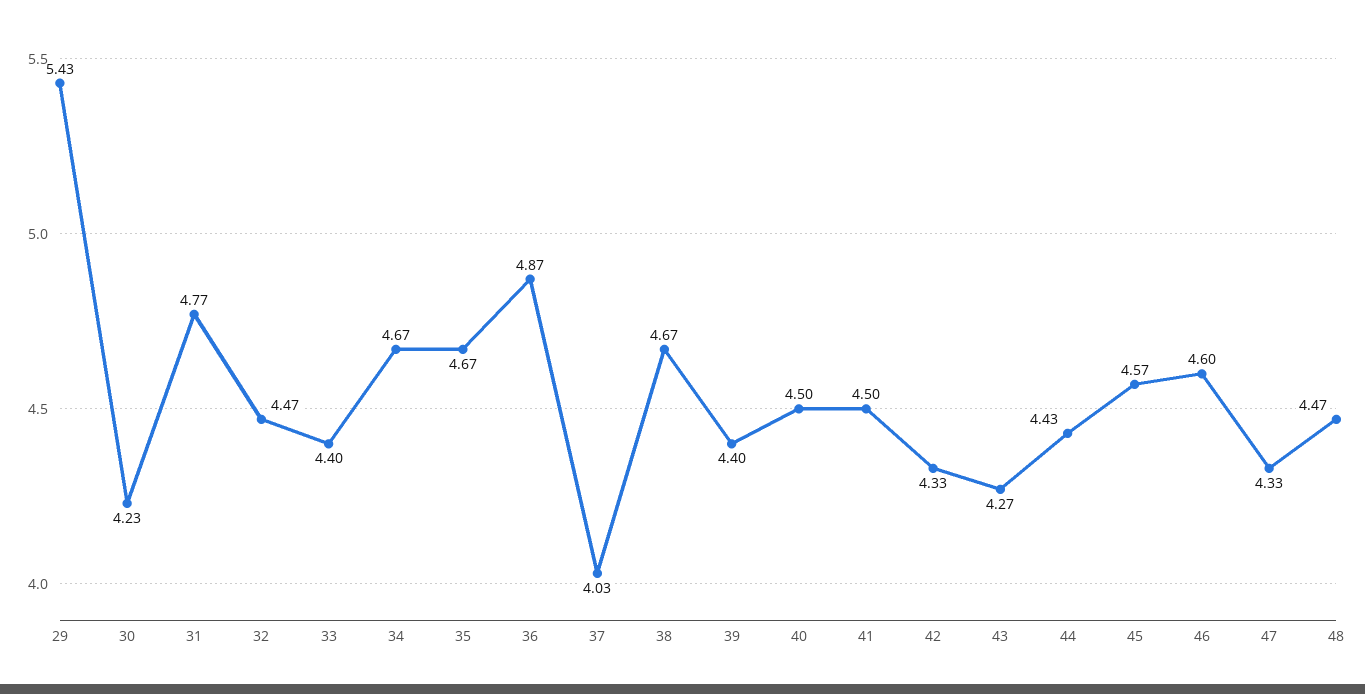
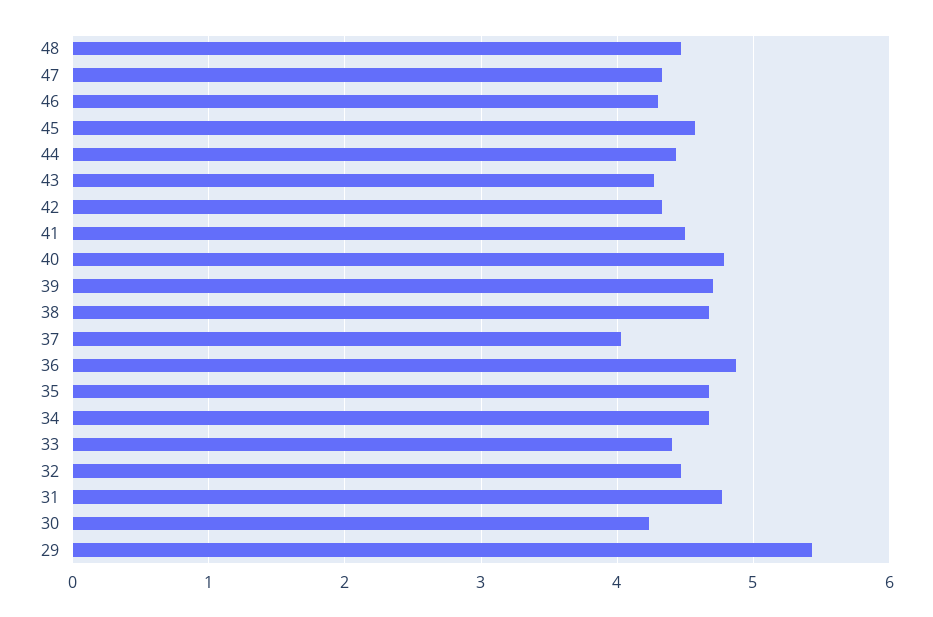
39: 4.4 -> 4.7
40: 4.5 -> 4.8
46: 4.6 -> 4.3

